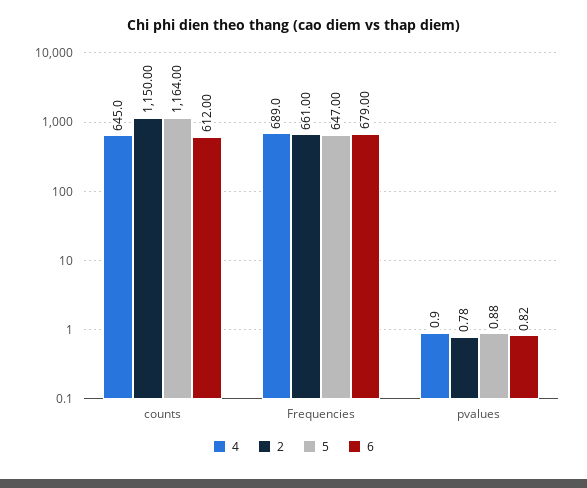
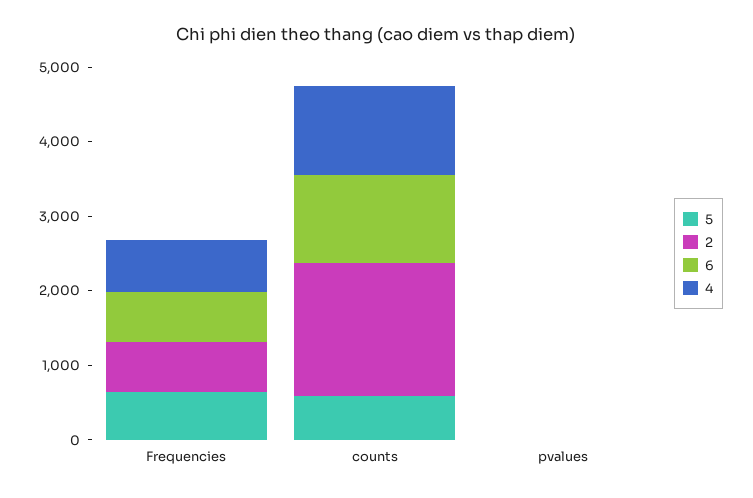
4, counts: 645 -> 1200
2, counts: 1150 -> 1800
5, counts: 1164 -> 600
6, counts: 612 -> 1200

